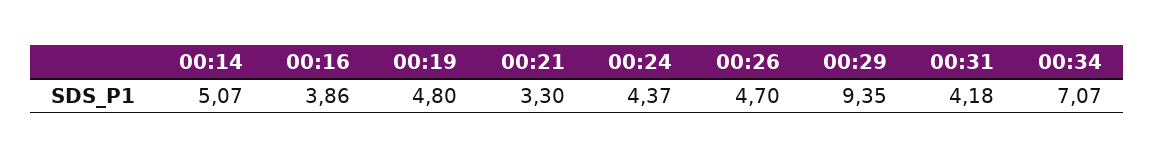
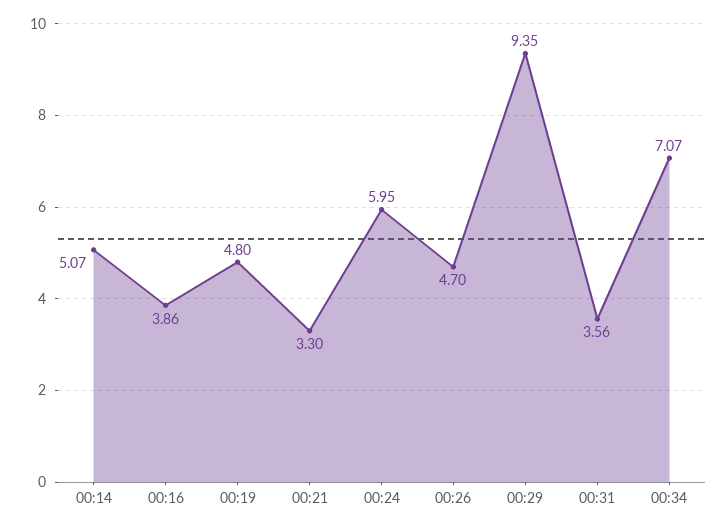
00:24: 4.37 -> 5.95
00:31: 4.18 -> 3.56

